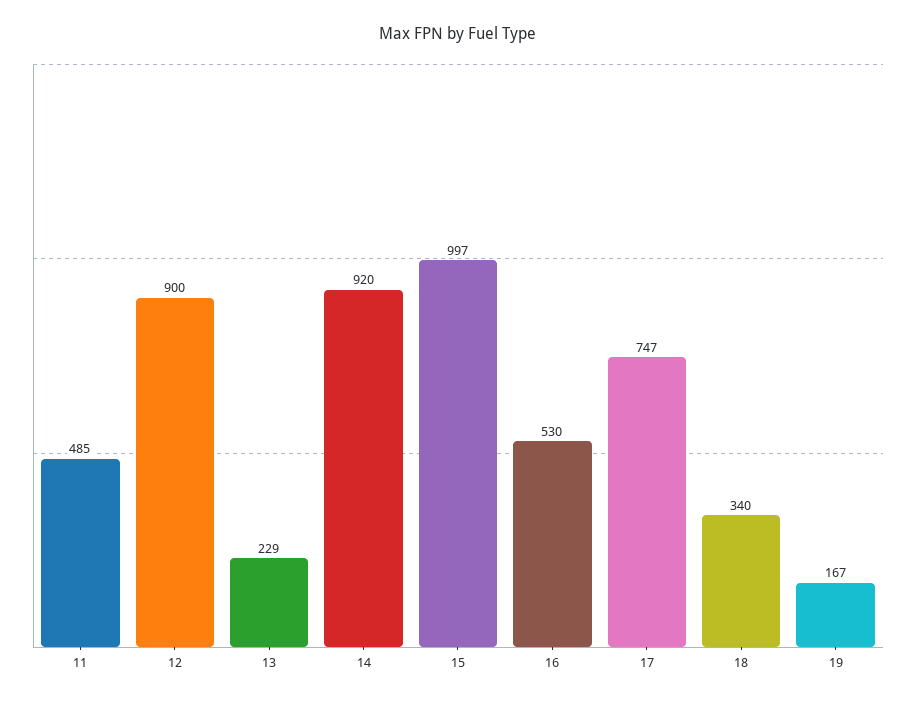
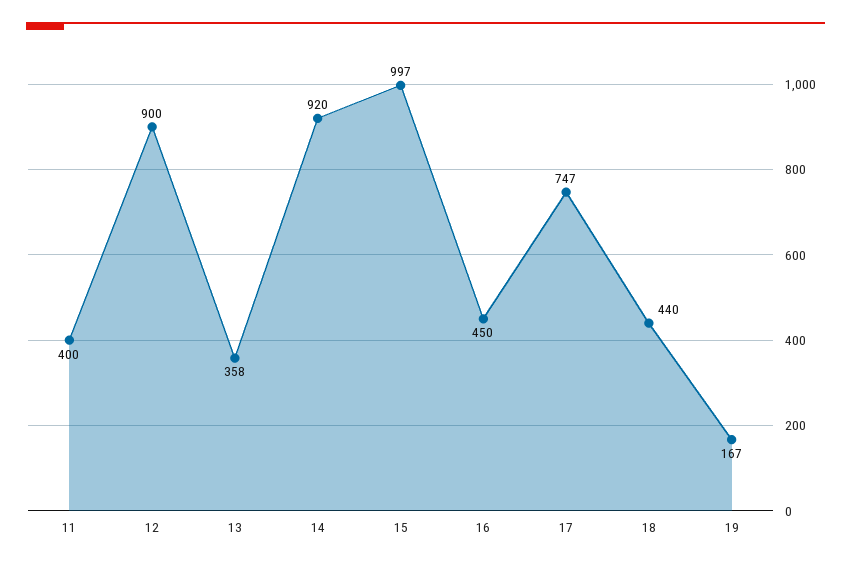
11: 485 -> 400
13: 229 -> 358
16: 530 -> 450
18: 340 -> 440

